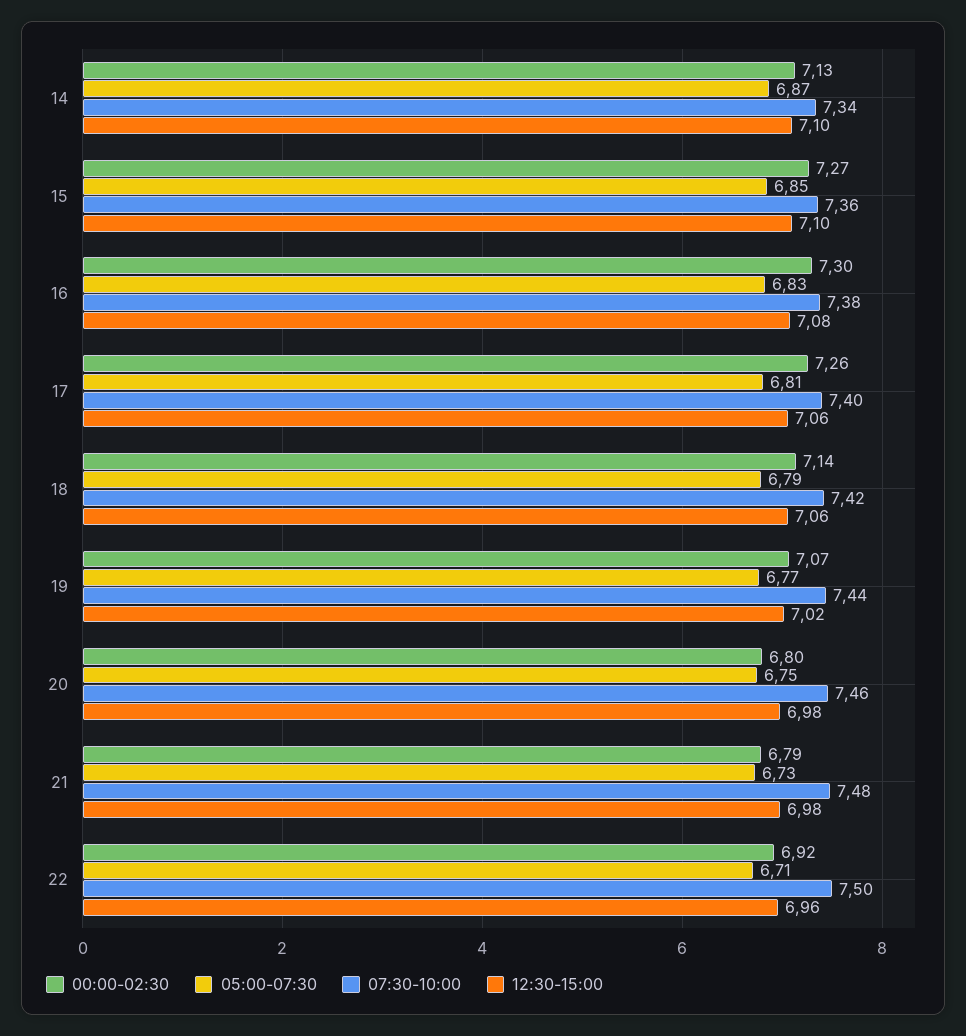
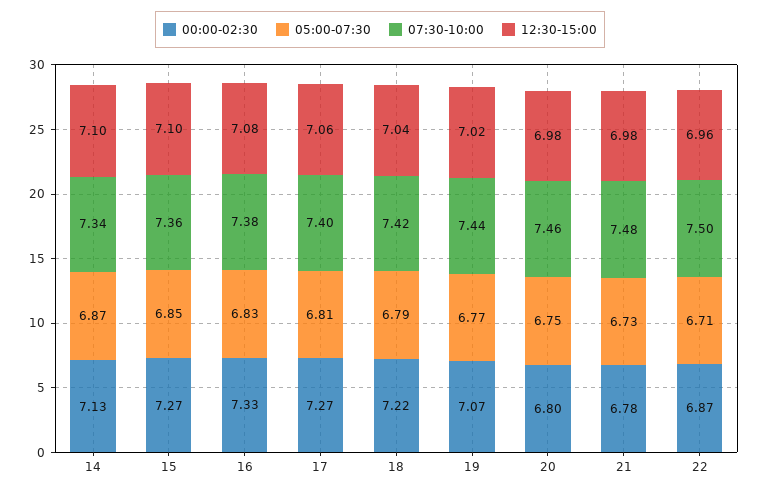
00:00-02:30, 16: 7.3 -> 7.33
00:00-02:30, 17: 7.26 -> 7.27
00:00-02:30, 18: 7.14 -> 7.22
12:30-15:00, 18: 7.06 -> 7.04
00:00-02:30, 21: 6.79 -> 6.78
00:00-02:30, 22: 6.92 -> 6.87

